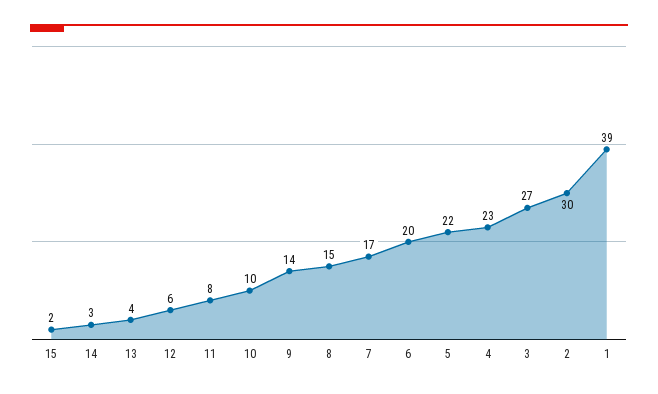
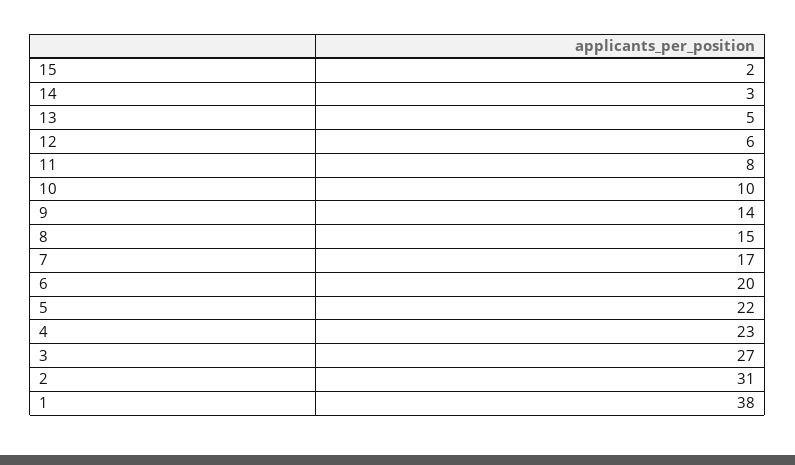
13: 4 -> 5
2: 30 -> 31
1: 39 -> 38

